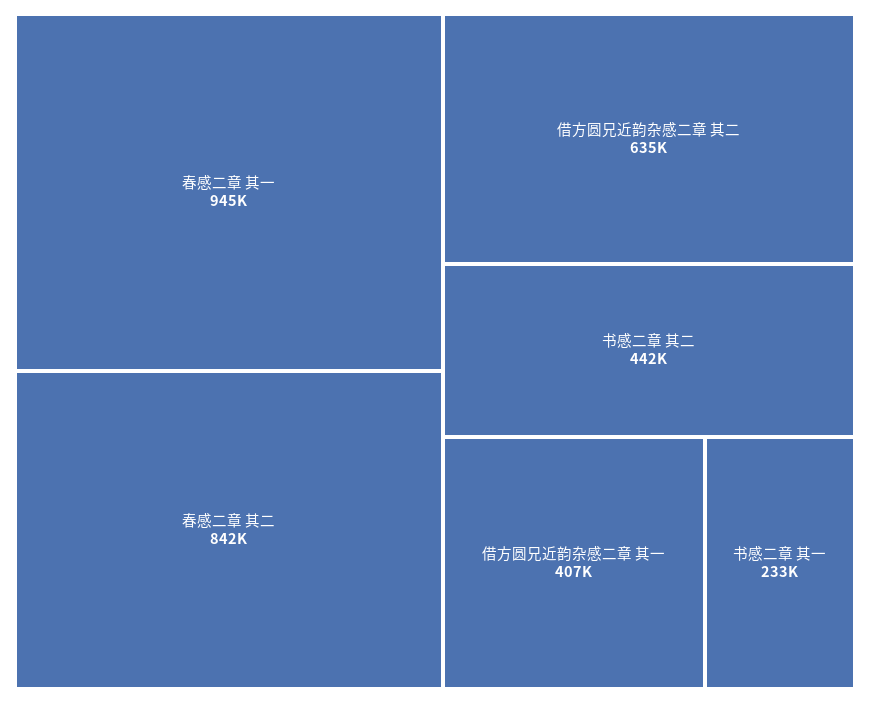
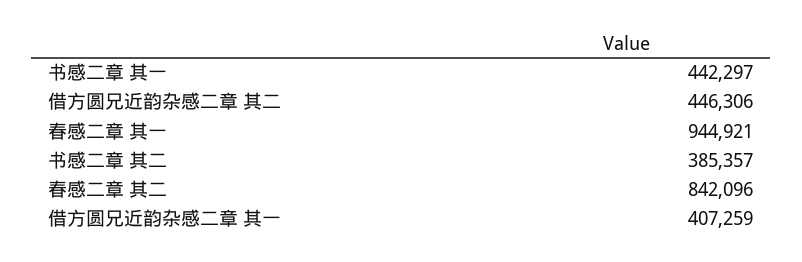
借方圆兄近韵杂感二章 其二: 635000 -> 446306
书感二章 其二: 442000 -> 385357
书感二章 其一: 233000 -> 442297

